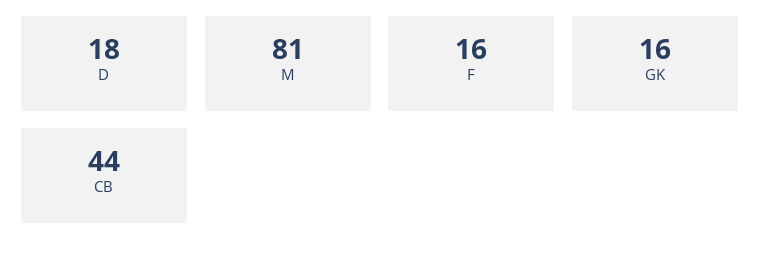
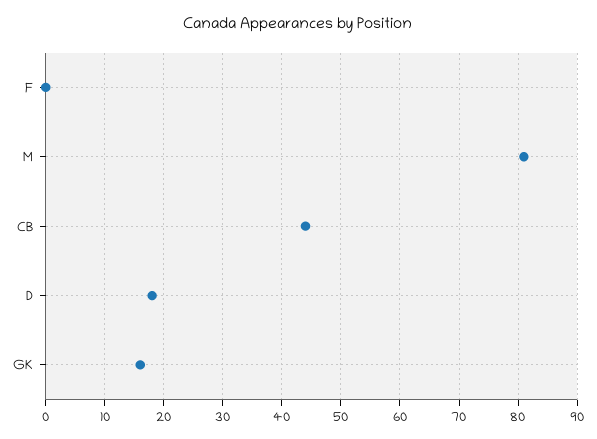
F: 16 -> 0

